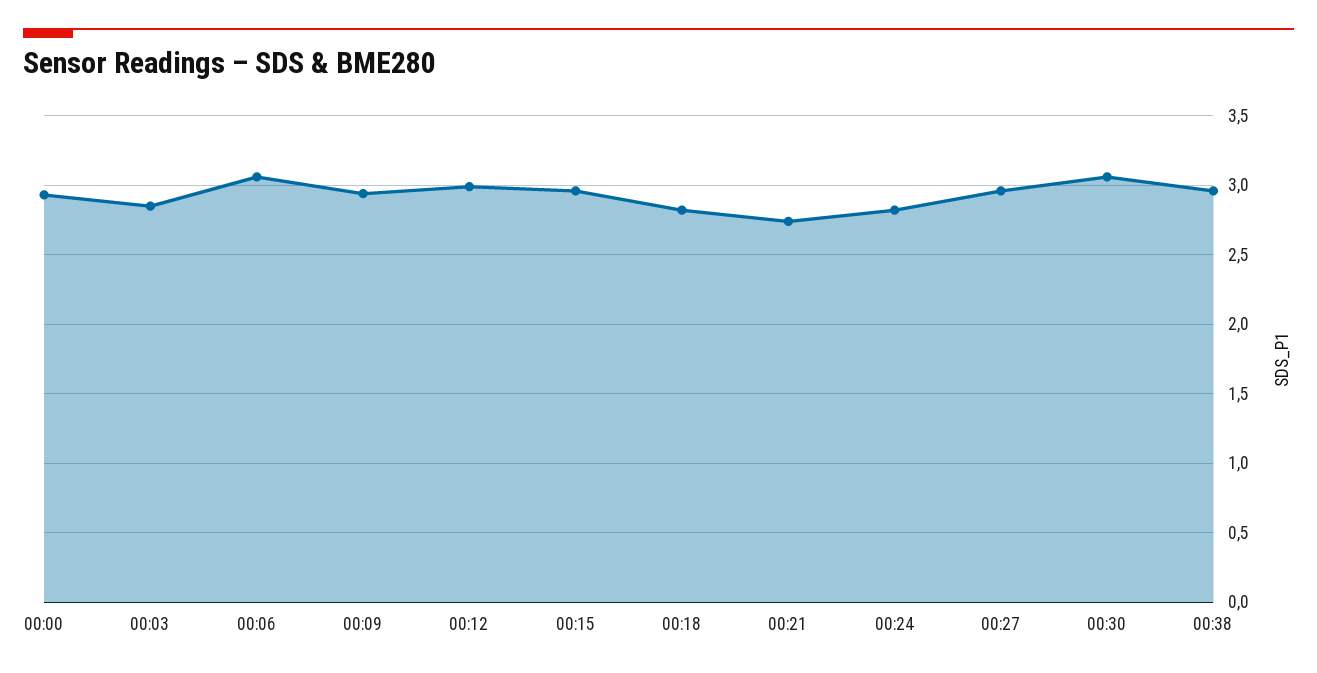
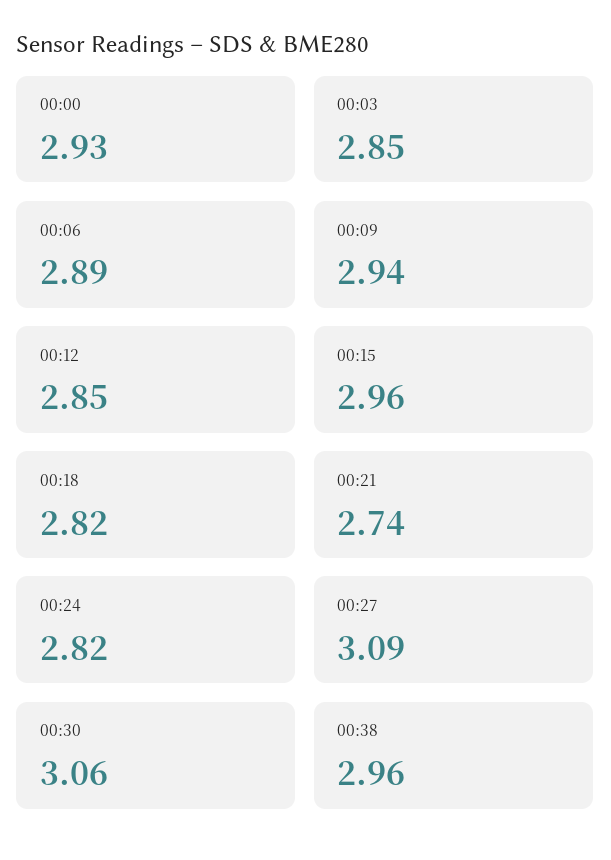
00:06: 3.05 -> 2.89
00:12: 3 -> 2.85
00:27: 2.95 -> 3.09

